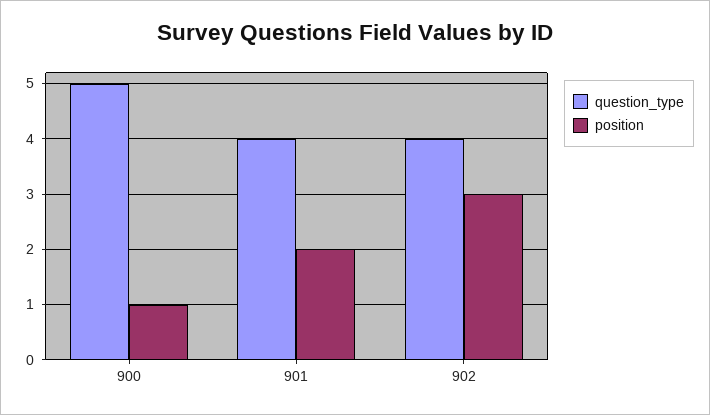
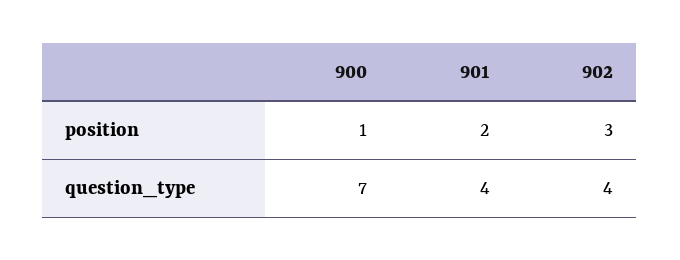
question_type, 900: 5 -> 7

